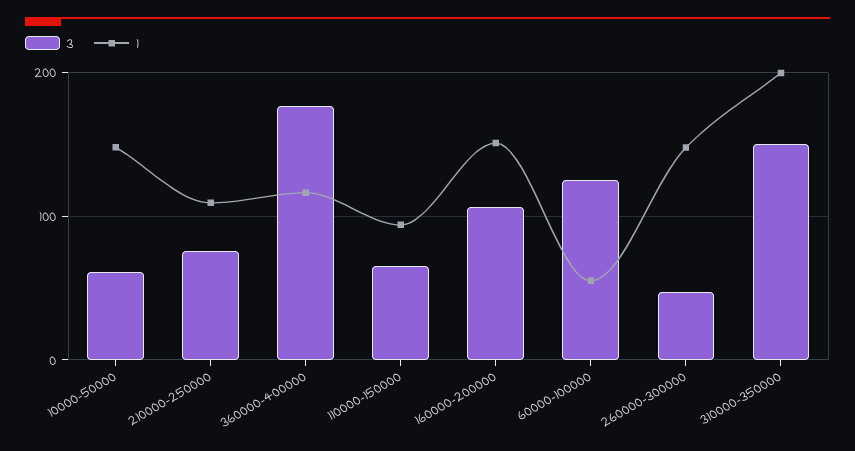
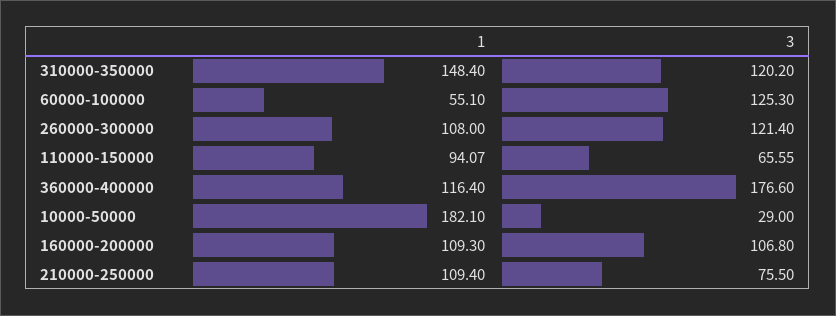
3, 10000-50000: 60 -> 29
1, 10000-50000: 150 -> 182.1
1, 160000-200000: 150 -> 109.3
3, 260000-300000: 50 -> 121.4
1, 260000-300000: 150 -> 108
3, 310000-350000: 150 -> 120.2
1, 310000-350000: 200 -> 148.4

